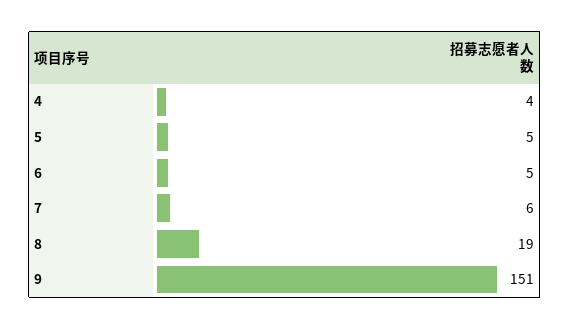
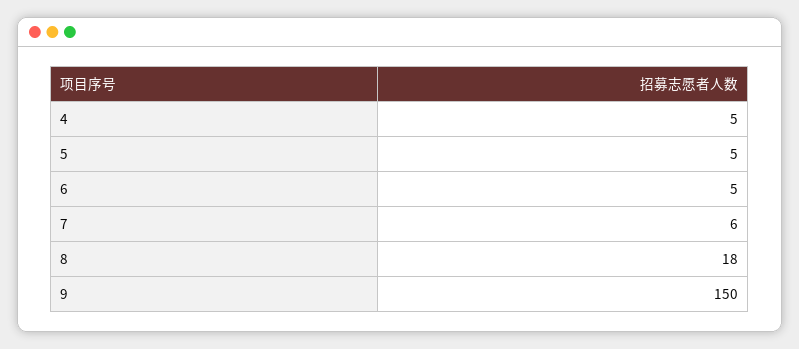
4: 4 -> 5
8: 19 -> 18
9: 151 -> 150

